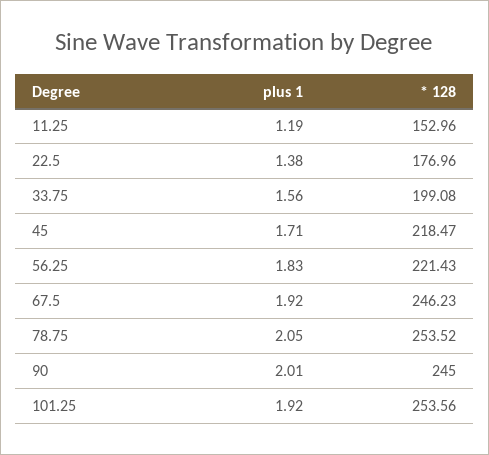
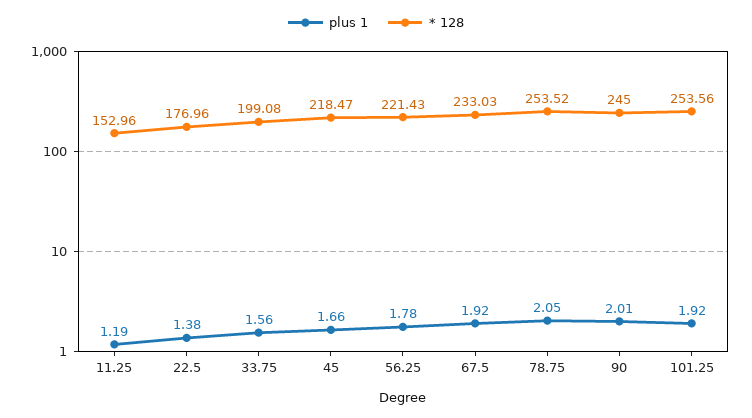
plus 1, 45: 1.71 -> 1.66
plus 1, 56.25: 1.83 -> 1.78
* 128, 67.5: 246.23 -> 233.03

